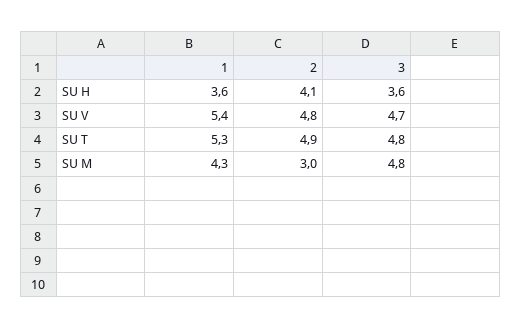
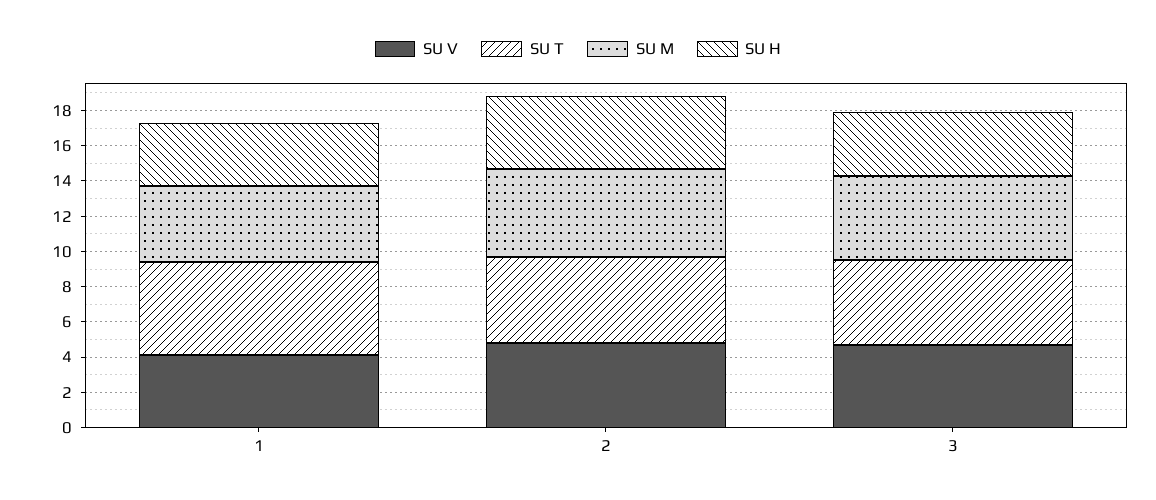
SU V, 1: 5.4 -> 4
SU M, 2: 3 -> 5

